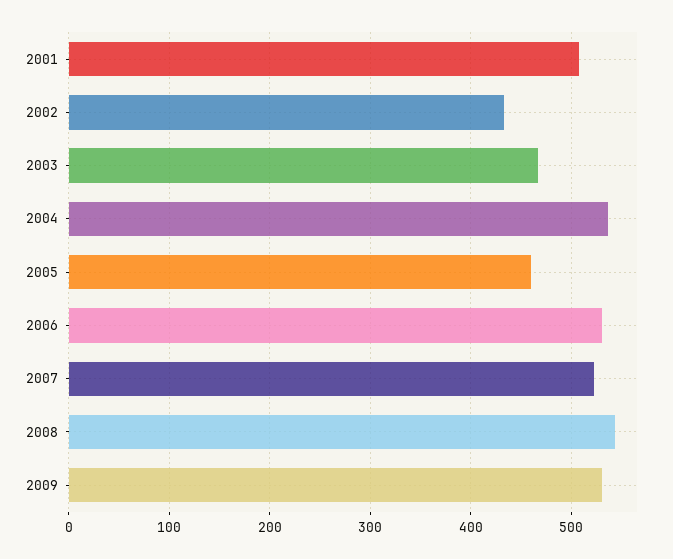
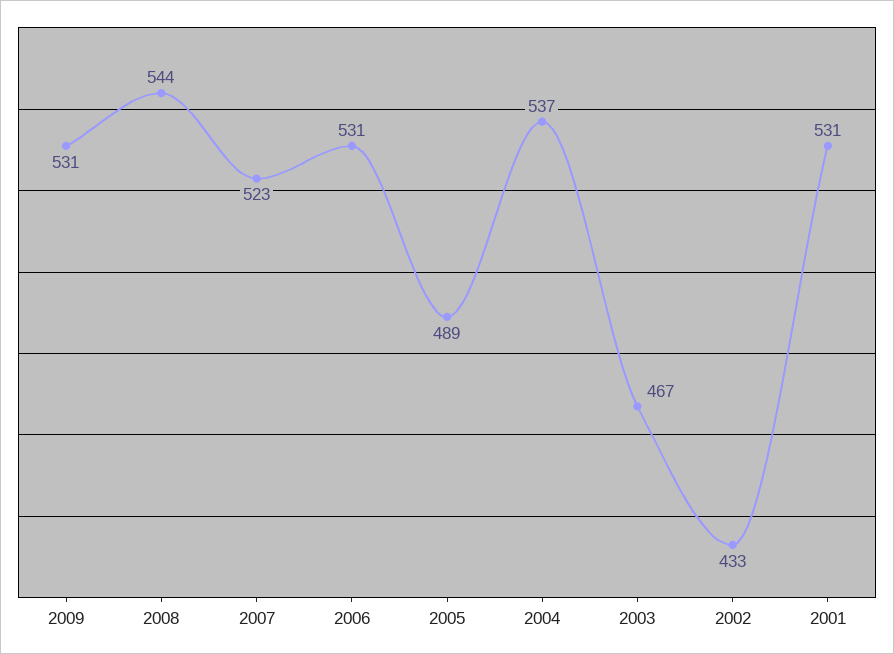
2001: 510 -> 531
2005: 460 -> 489

